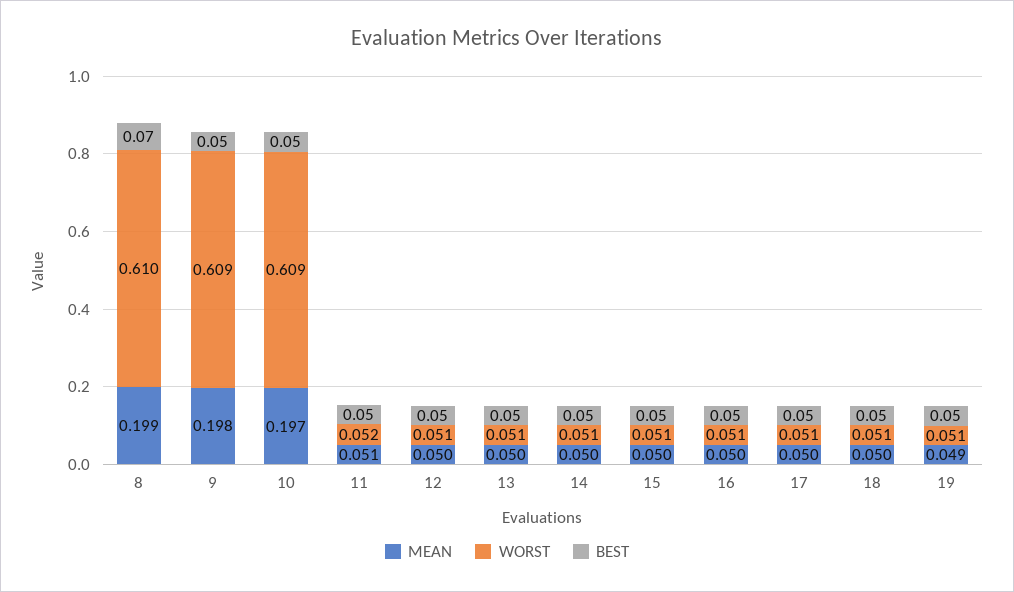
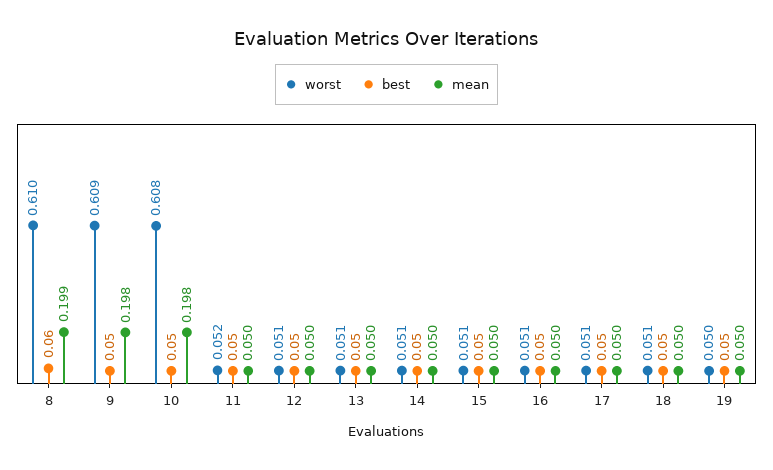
BEST, 8: 0.07 -> 0.06
MEAN, 10: 0.197 -> 0.198
WORST, 10: 0.609 -> 0.608
MEAN, 11: 0.051 -> 0.05
MEAN, 19: 0.049 -> 0.05
WORST, 19: 0.051 -> 0.05

